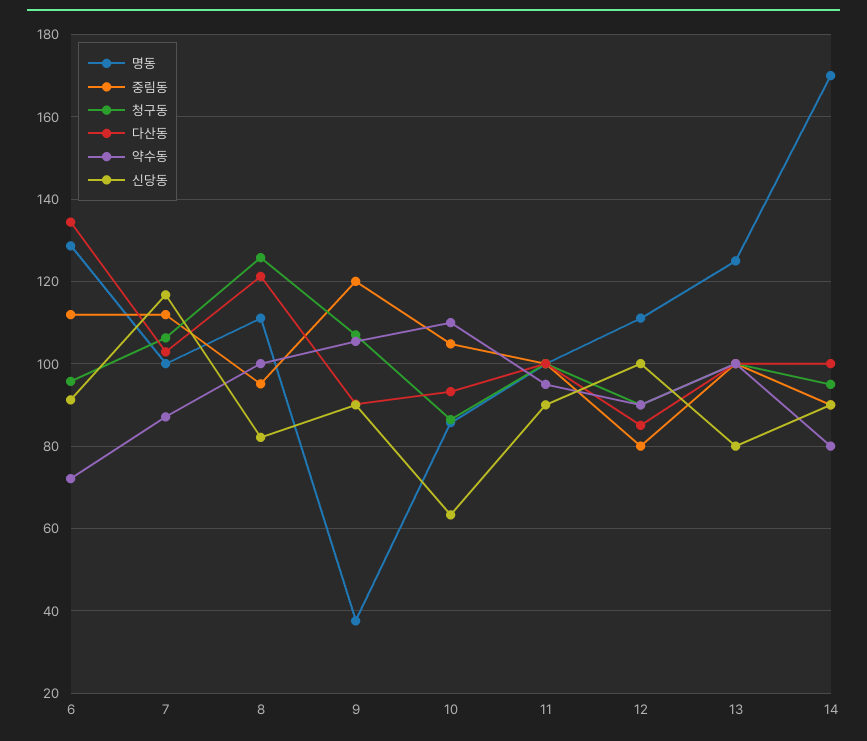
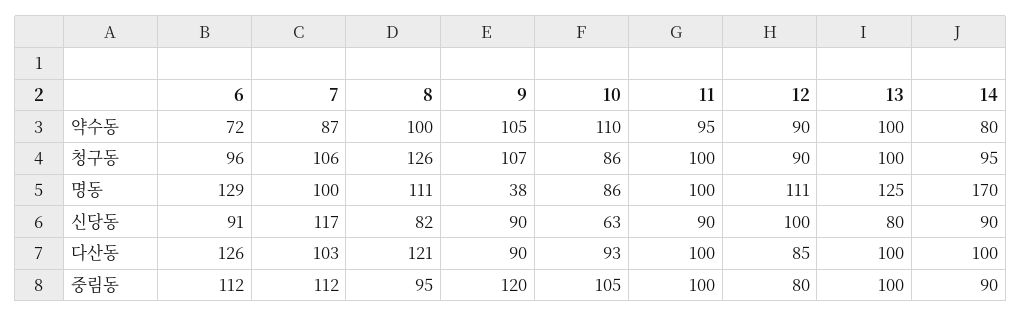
다산동, 6: 134 -> 126

